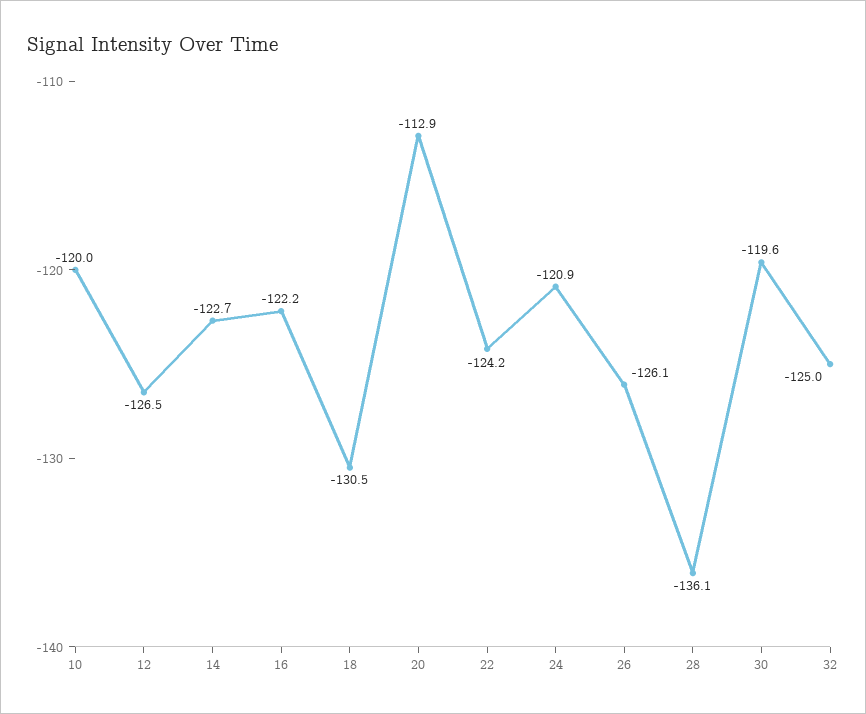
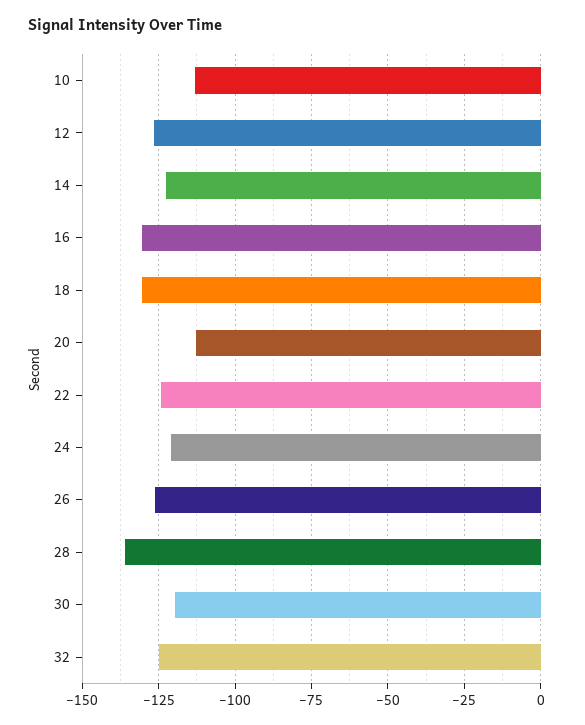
10: -120 -> -112.5
16: -122.2 -> -130

